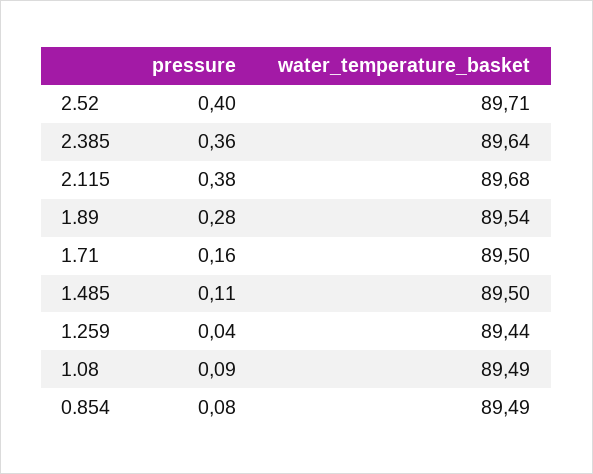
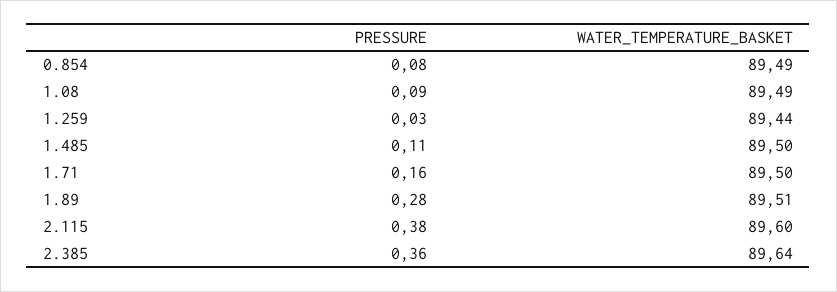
pressure, 2.52: 0.4 -> none
water_temperature_basket, 2.52: 89.71 -> none
water_temperature_basket, 2.115: 89.68 -> 89.6
water_temperature_basket, 1.89: 89.54 -> 89.51
pressure, 1.259: 0.04 -> 0.03

